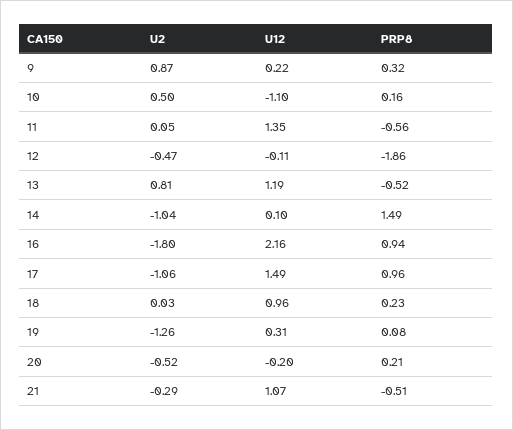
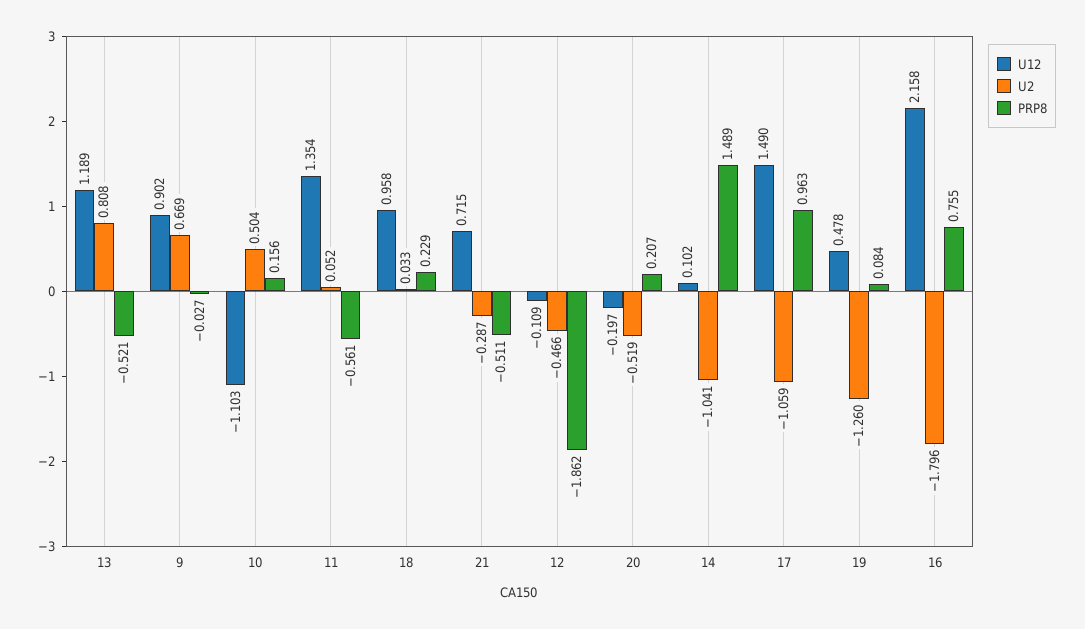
U2, 9: 0.87 -> 0.669
U12, 9: 0.22 -> 0.902
PRP8, 9: 0.32 -> -0.027
PRP8, 16: 0.94 -> 0.755
U12, 19: 0.31 -> 0.478
U12, 21: 1.07 -> 0.715

